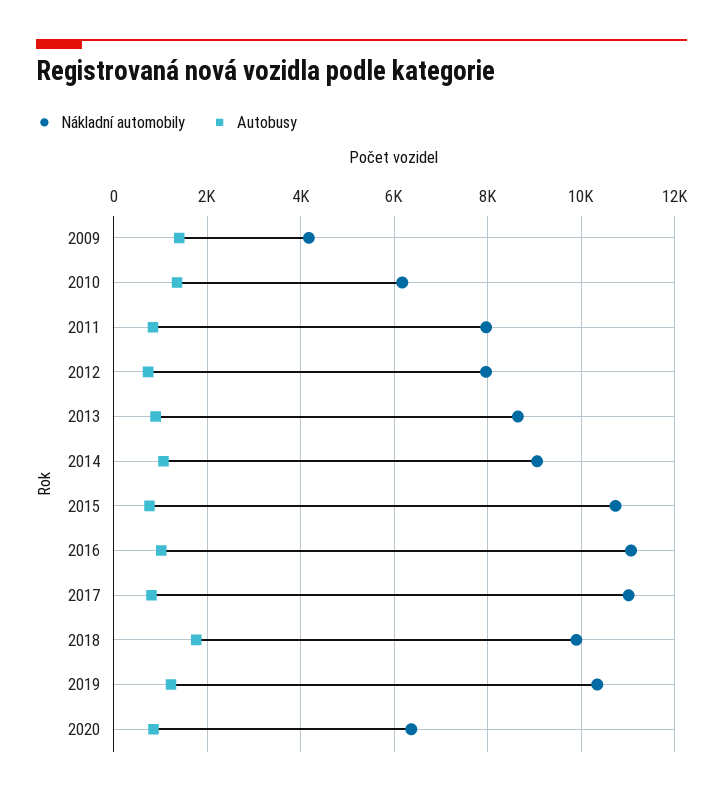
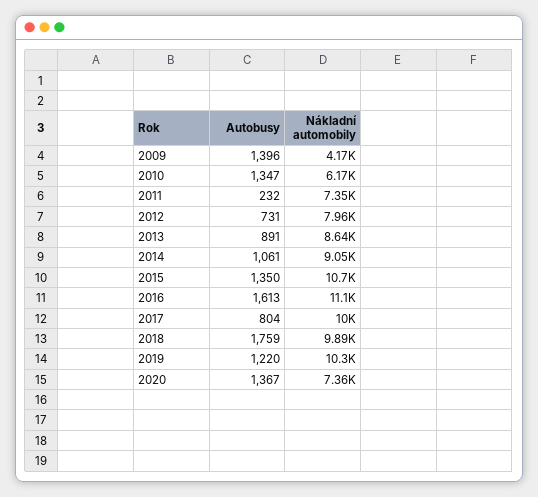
Nákladní automobily, 2011: 8000 -> 7350
Autobusy, 2011: 800 -> 232
Autobusy, 2015: 800 -> 1350
Autobusy, 2016: 1000 -> 1613
Nákladní automobily, 2017: 11000 -> 10000
Nákladní automobily, 2020: 6400 -> 7360
Autobusy, 2020: 800 -> 1367

